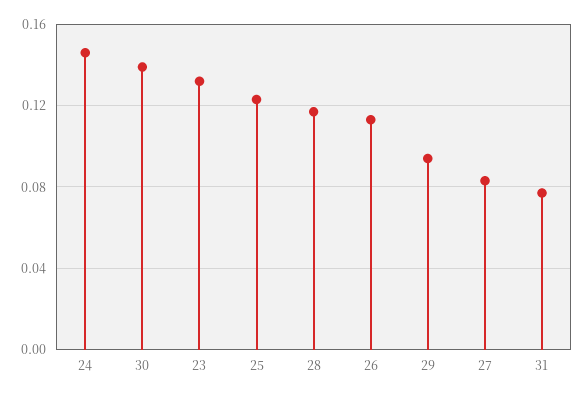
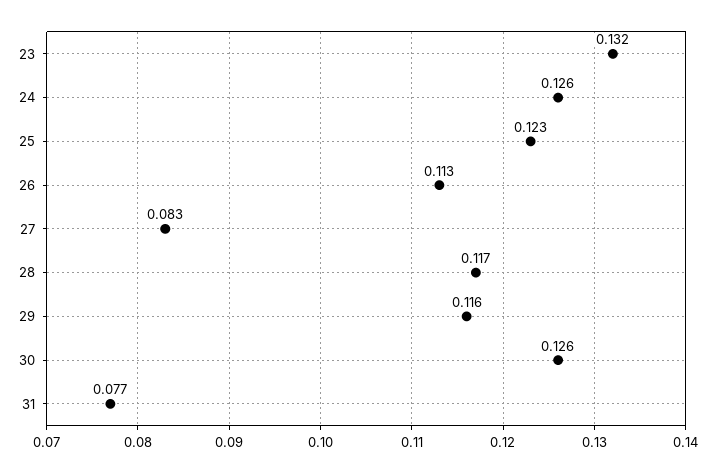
24: 0.145 -> 0.126
30: 0.14 -> 0.126
29: 0.095 -> 0.116

